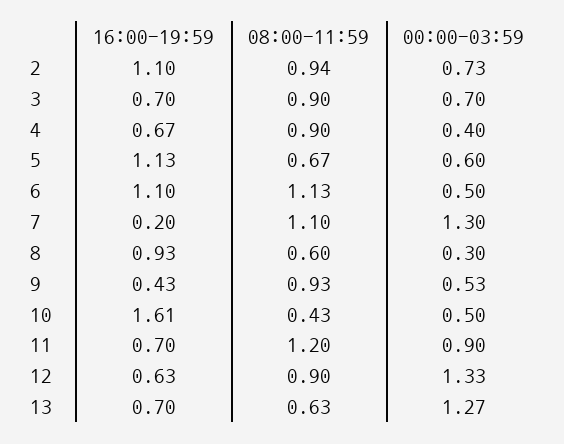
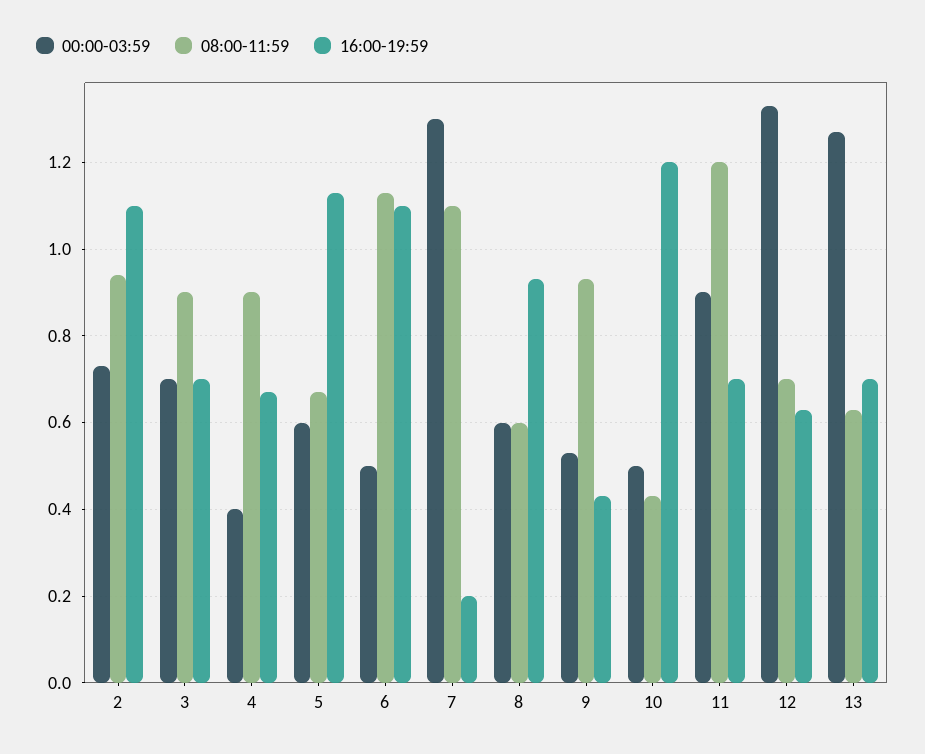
00:00-03:59, 8: 0.3 -> 0.6
16:00-19:59, 10: 1.61 -> 1.2
08:00-11:59, 12: 0.9 -> 0.7

